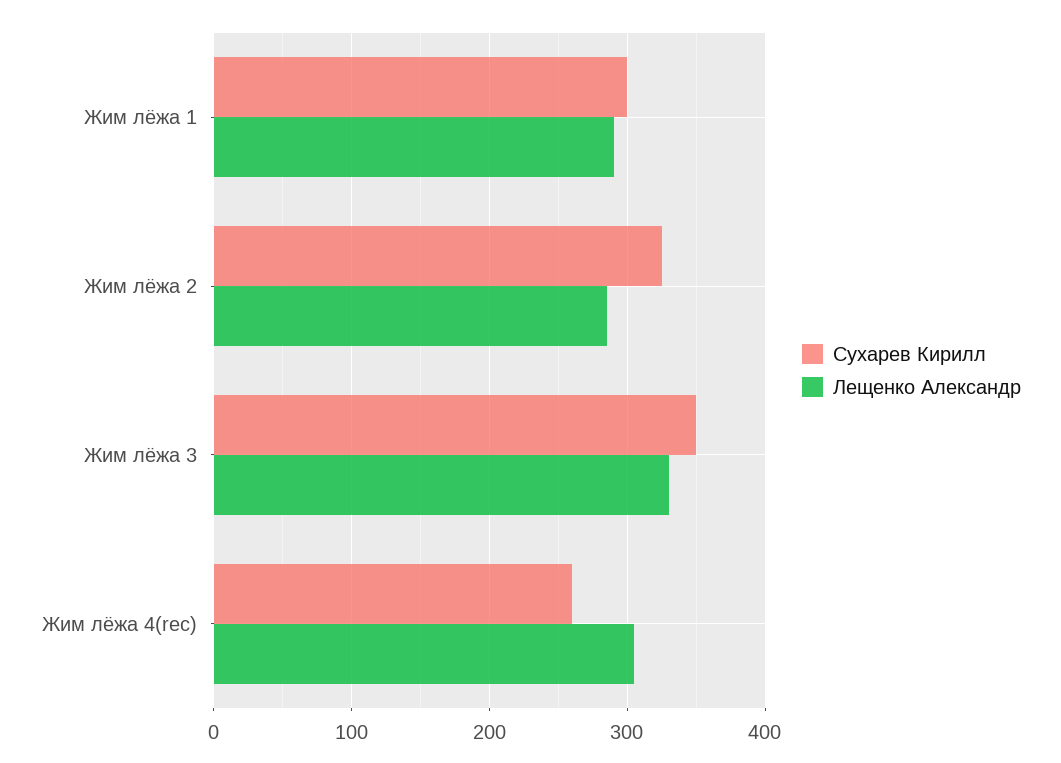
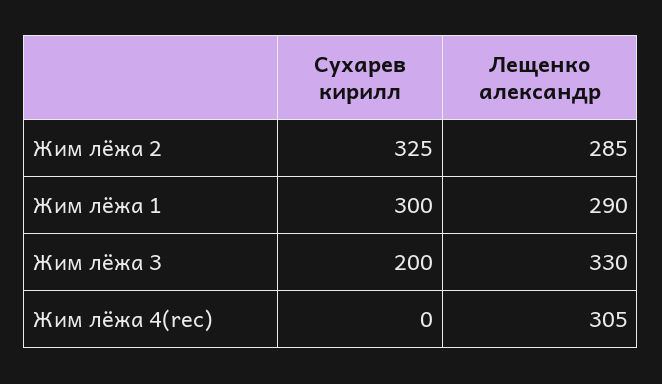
Сухарев Кирилл, Жим лёжа 3: 350 -> 200
Сухарев Кирилл, Жим лёжа 4(rec): 260 -> 0

